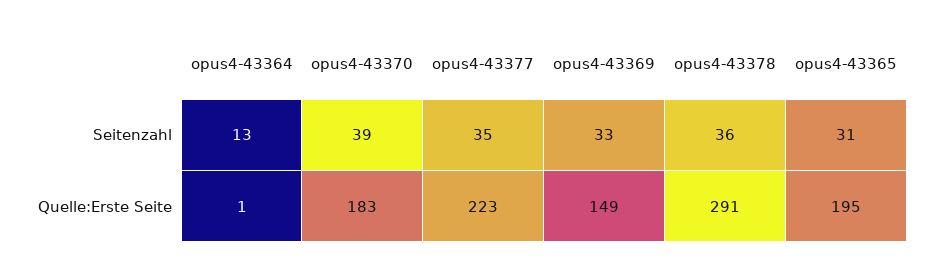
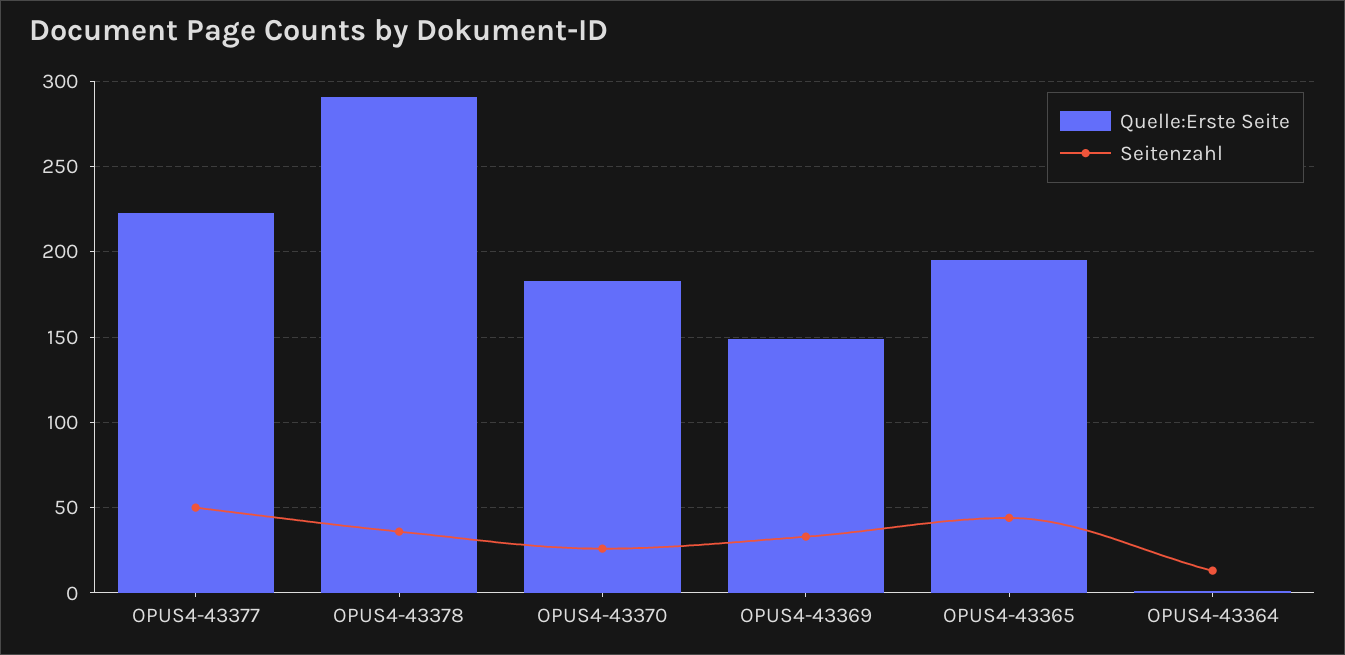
Seitenzahl, opus4-43370: 39 -> 25
Seitenzahl, opus4-43377: 35 -> 50
Seitenzahl, opus4-43365: 31 -> 45

